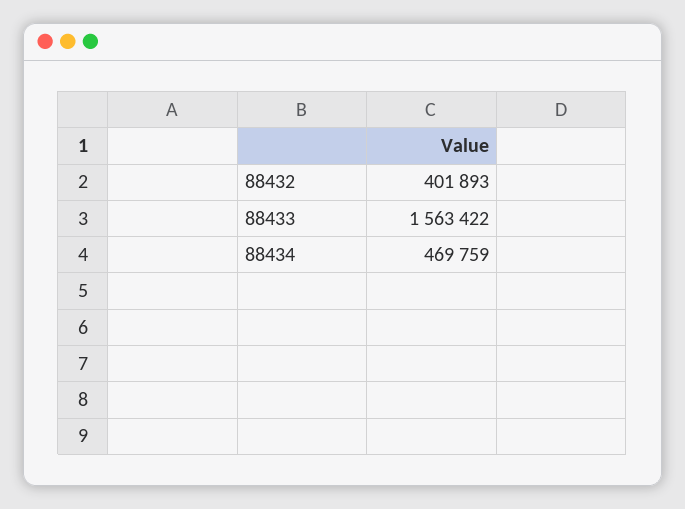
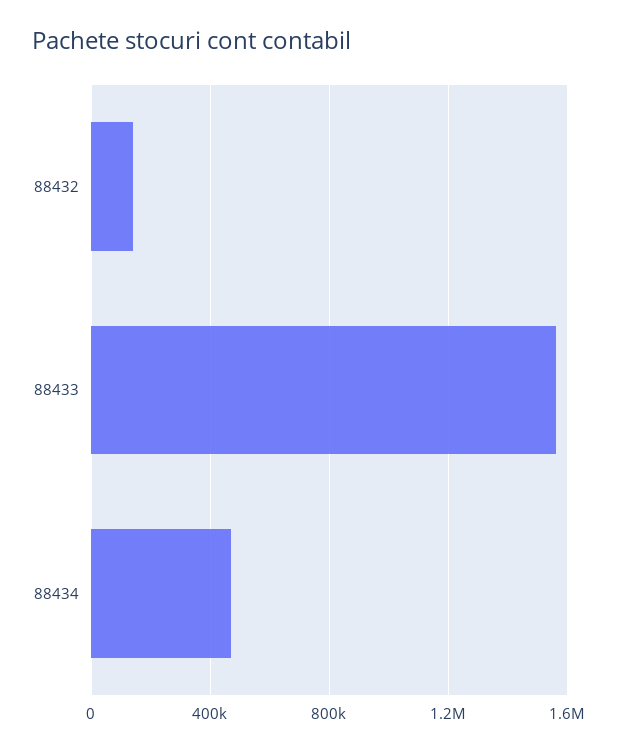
88432: 401893 -> 150000

